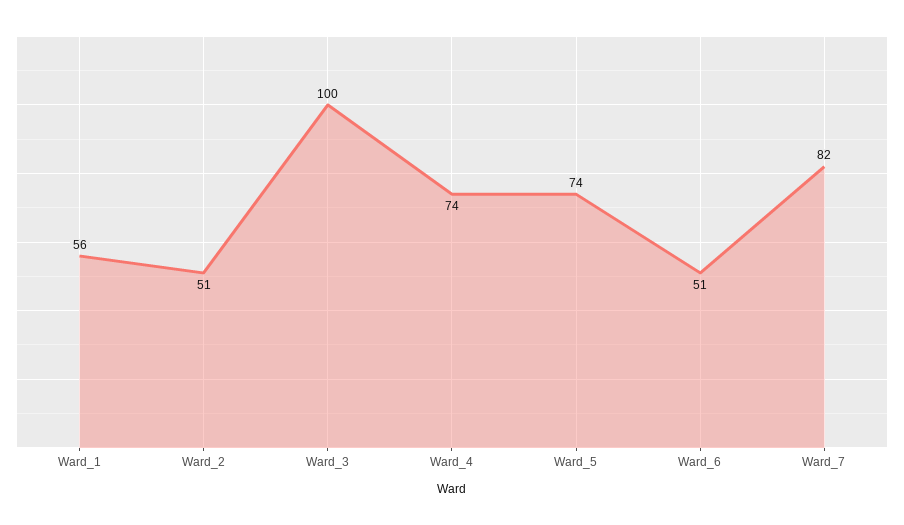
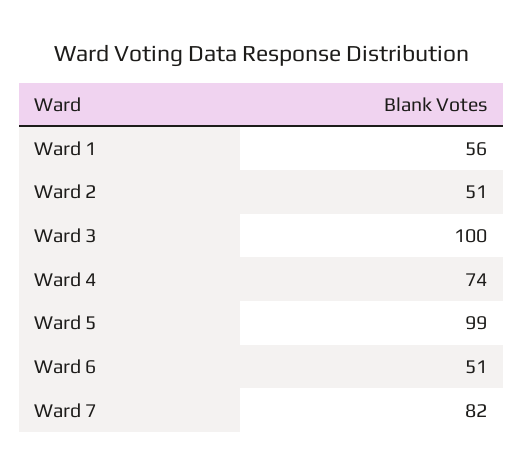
Ward_5: 74 -> 99

